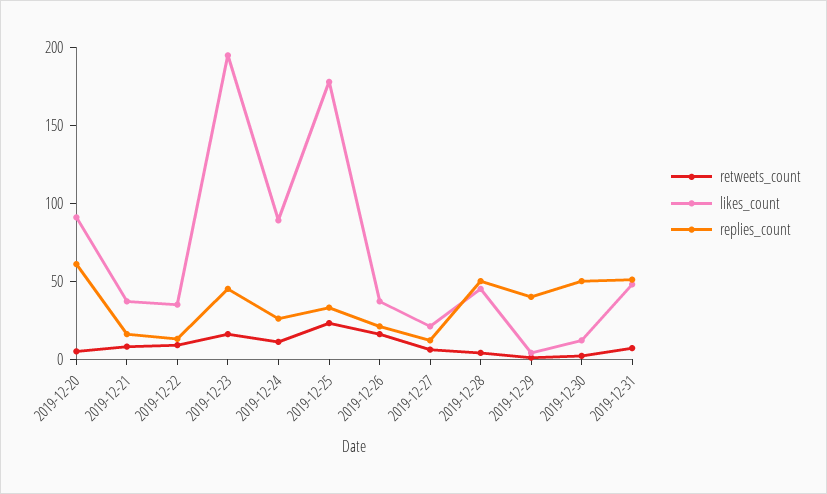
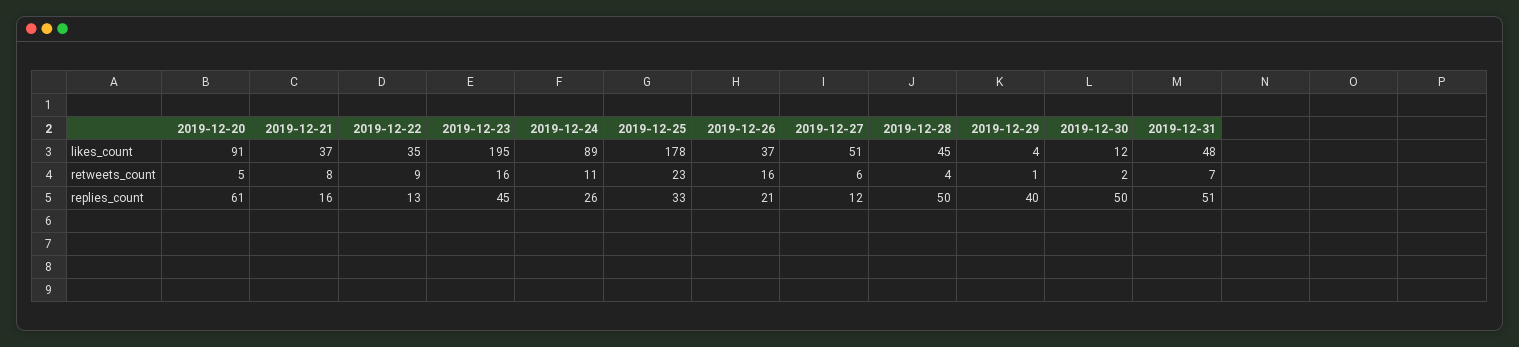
likes_count, 2019-12-27: 20 -> 51

